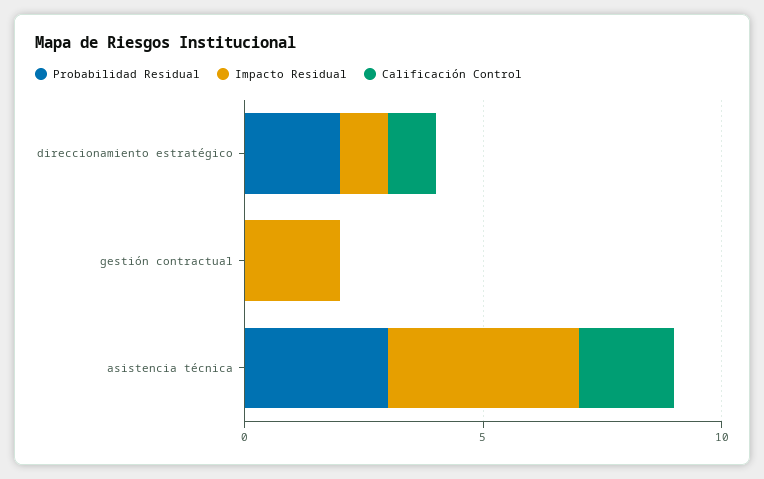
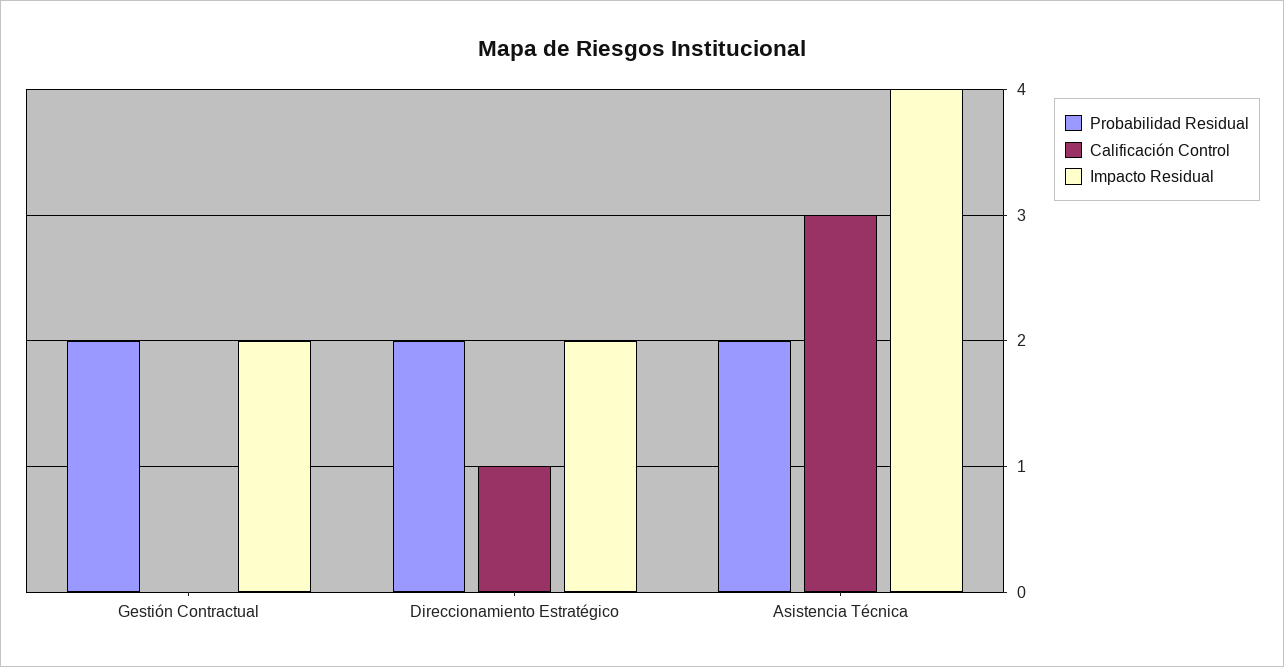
Impacto Residual, direccionamiento estratégico: 1 -> 2
Probabilidad Residual, gestión contractual: 0 -> 2
Probabilidad Residual, asistencia técnica: 3 -> 2
Calificación Control, asistencia técnica: 2 -> 3

